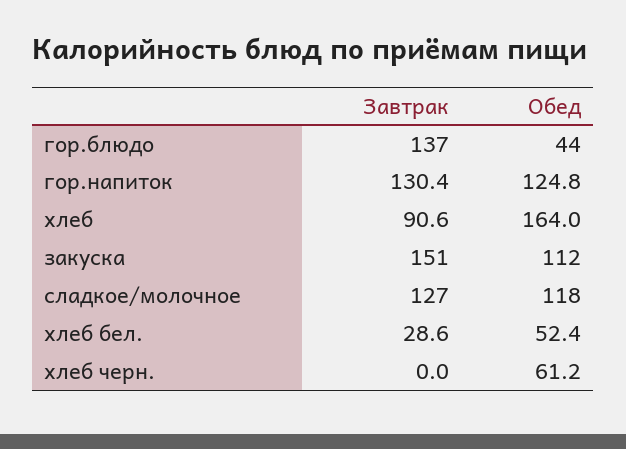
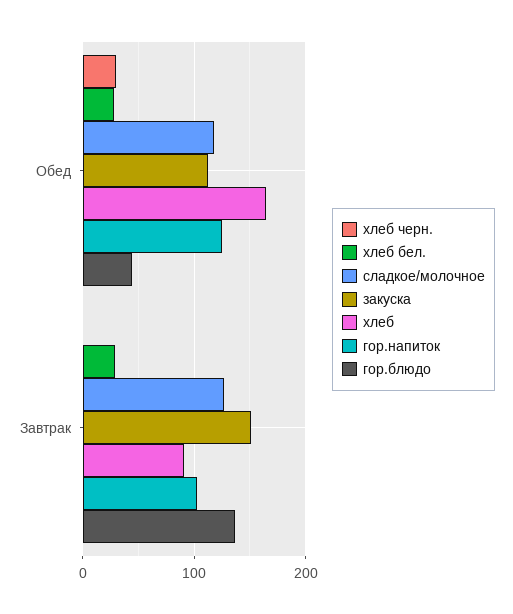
гор.напиток, Завтрак: 130.4 -> 100
хлеб бел., Обед: 52.4 -> 30
хлеб черн., Обед: 61.2 -> 30

